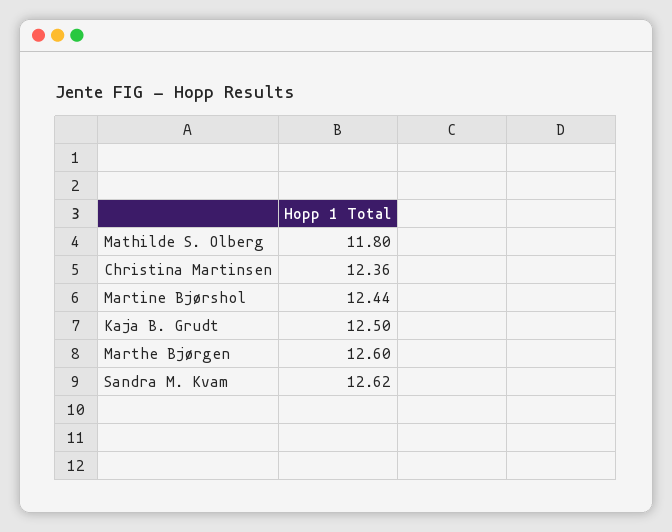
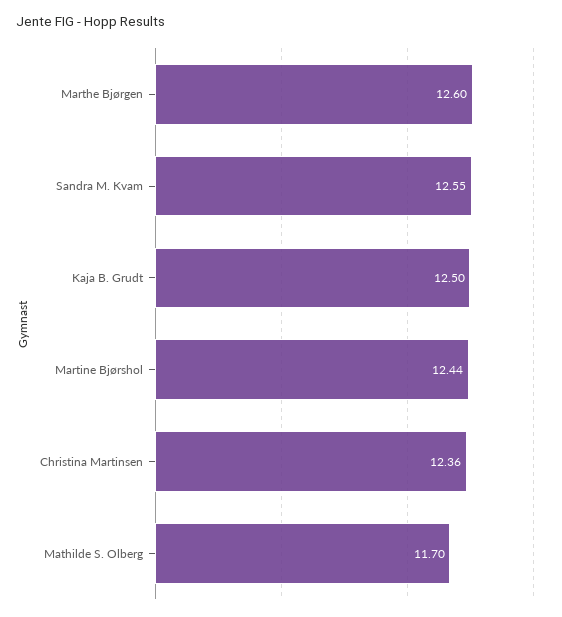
Mathilde S. Olberg: 11.8 -> 11.7
Sandra M. Kvam: 12.62 -> 12.55

